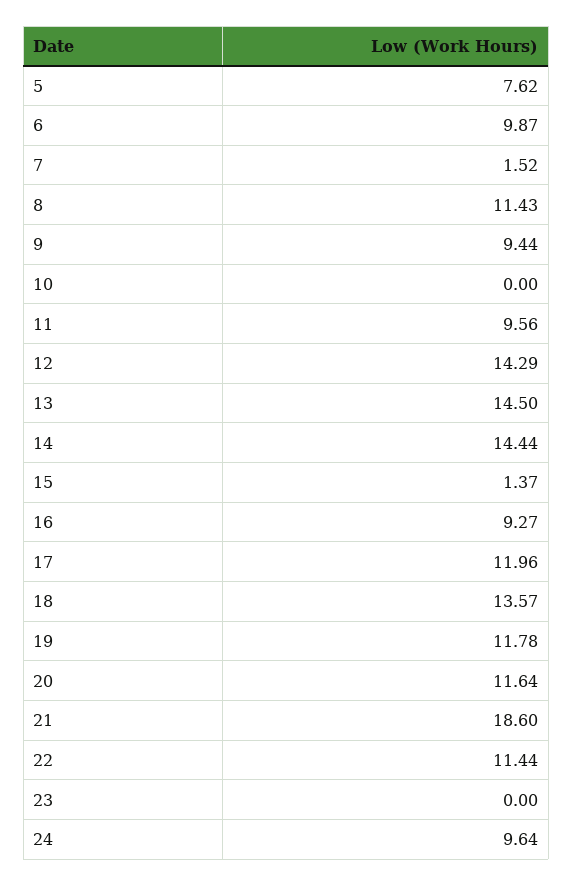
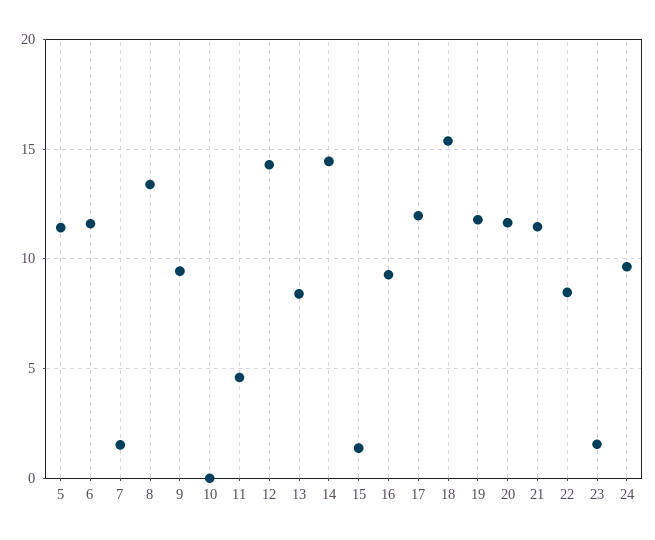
5: 7.62 -> 11.5
6: 9.87 -> 11.5
8: 11.43 -> 13.5
11: 9.56 -> 4.5
13: 14.5 -> 8.5
18: 13.57 -> 15.5
21: 18.6 -> 11.5
22: 11.44 -> 8.5
23: 0 -> 1.5

